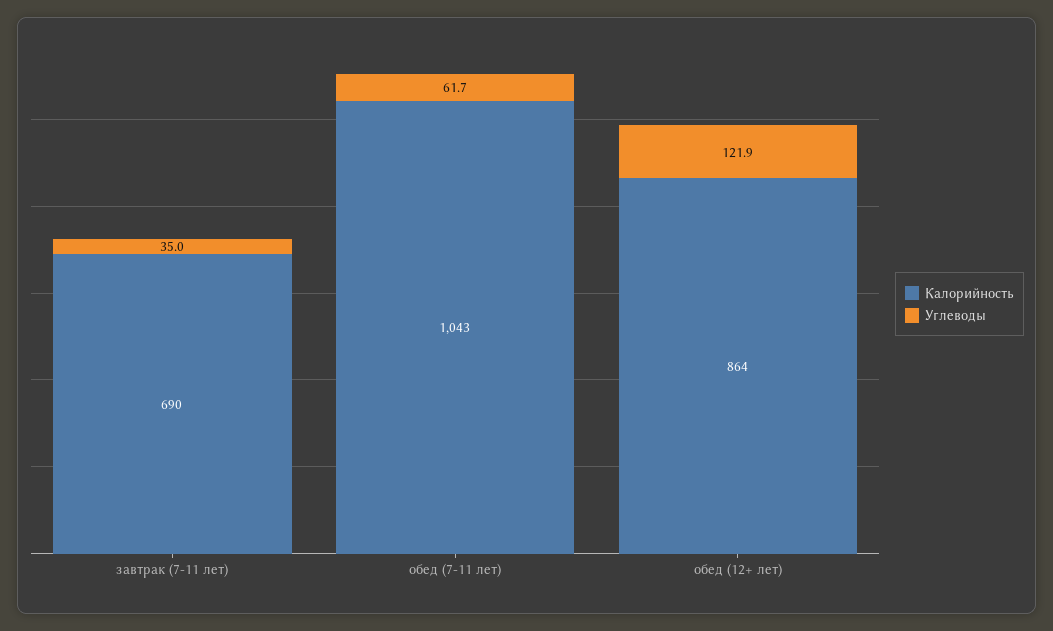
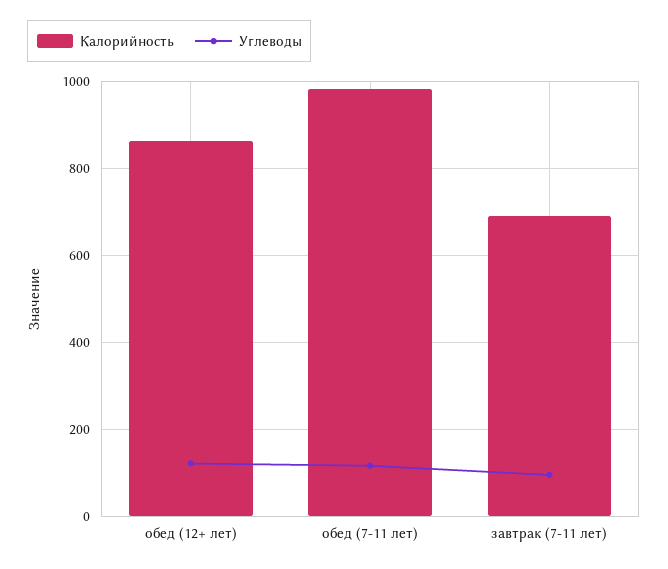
Углеводы, завтрак (7-11 лет): 35 -> 100
Калорийность, обед (7-11 лет): 1043 -> 980
Углеводы, обед (7-11 лет): 61.7 -> 120

